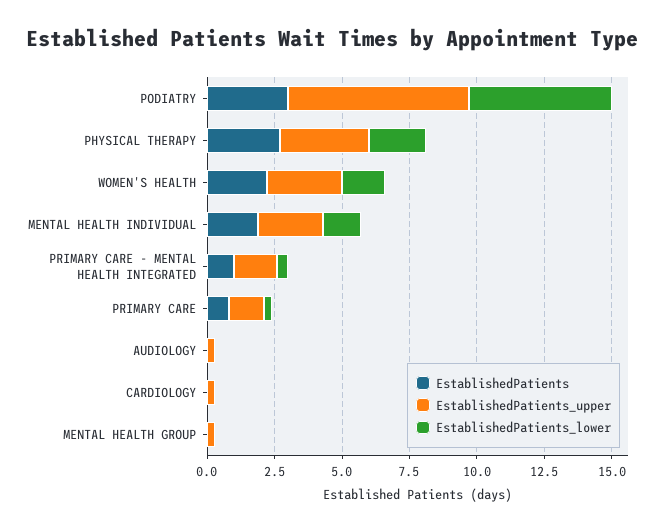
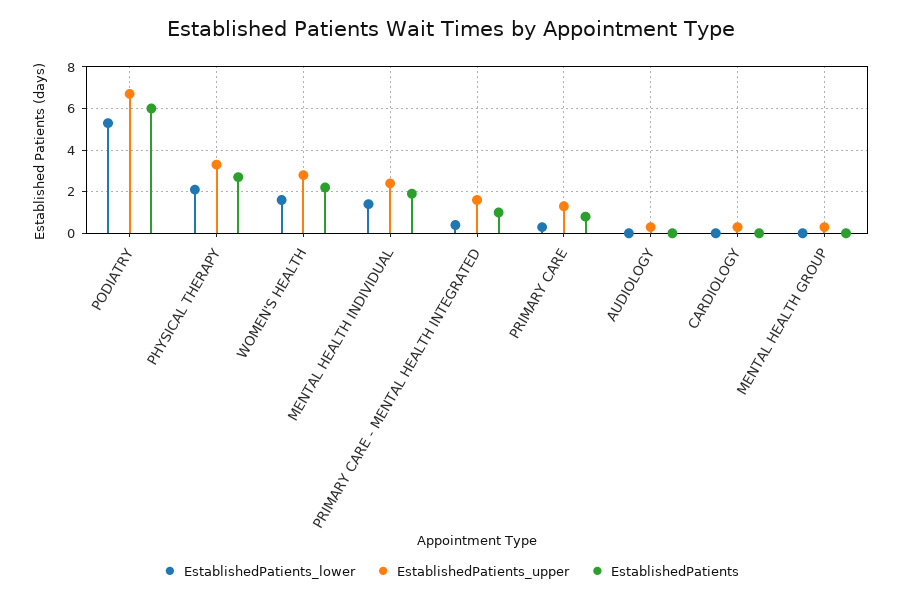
EstablishedPatients, PODIATRY: 3 -> 6

